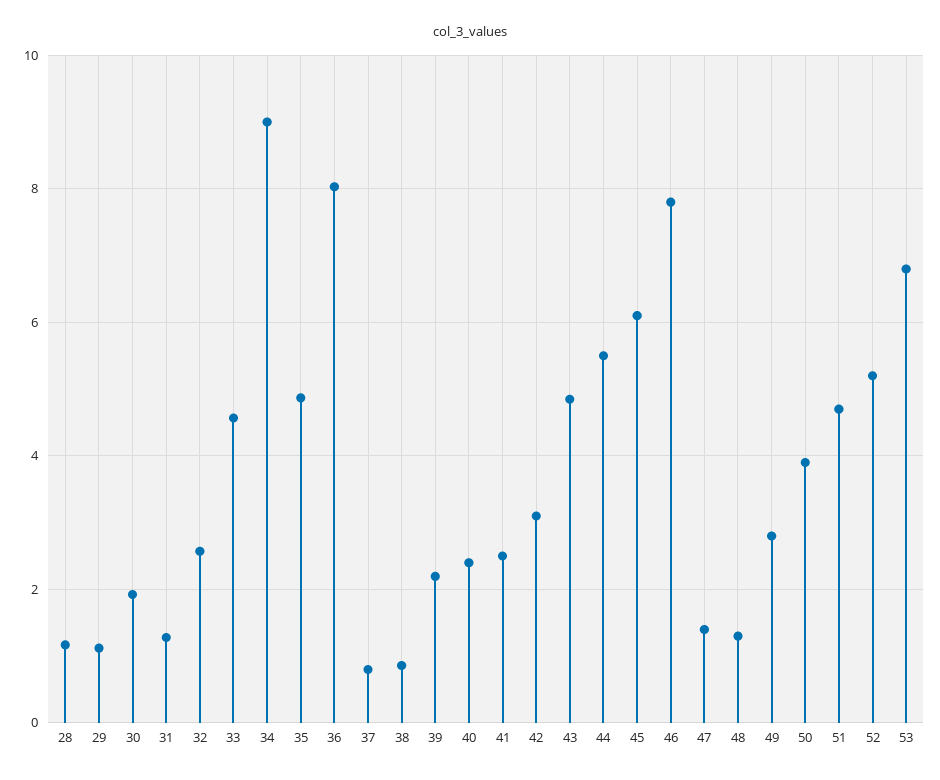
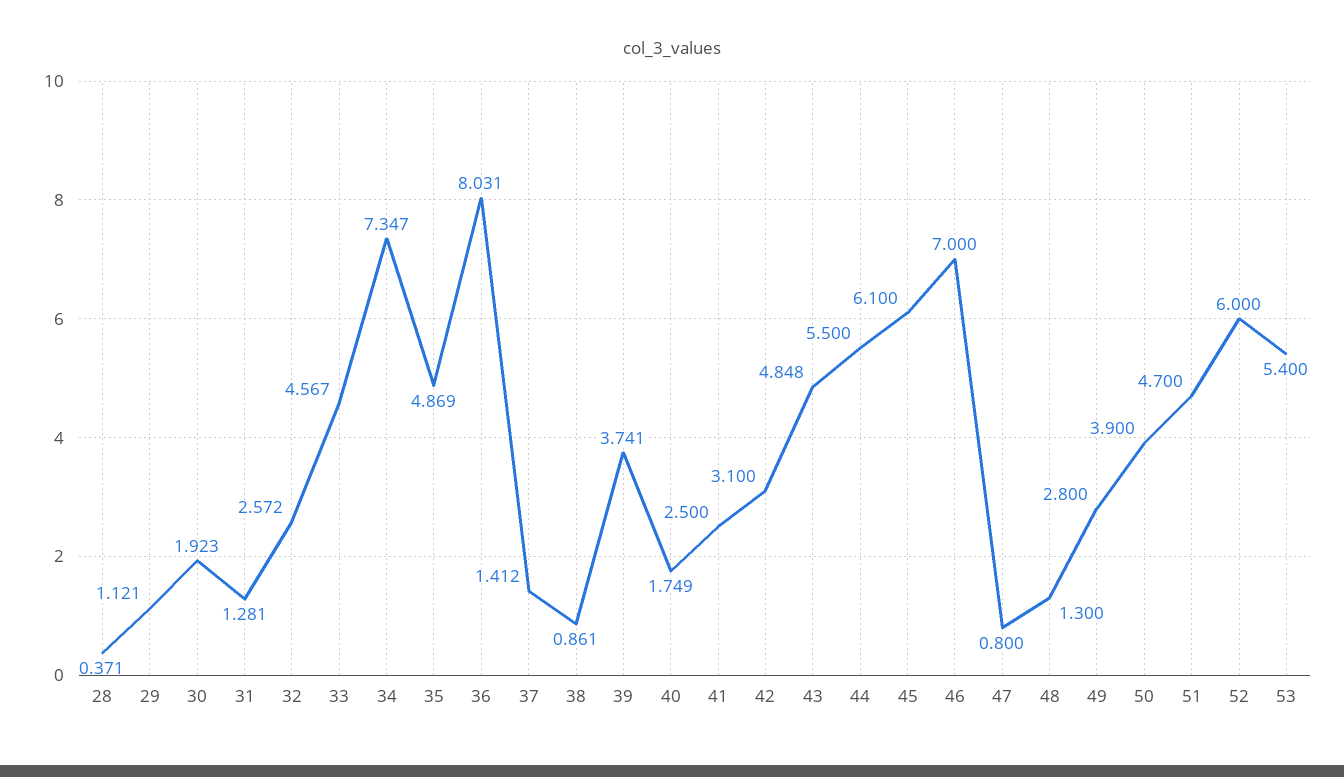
28: 1.2 -> 0.371
34: 9 -> 7.347
37: 0.8 -> 1.412
39: 2.2 -> 3.741
40: 2.4 -> 1.749
46: 7.8 -> 7
47: 1.4 -> 0.8
52: 5.2 -> 6
53: 6.8 -> 5.4

